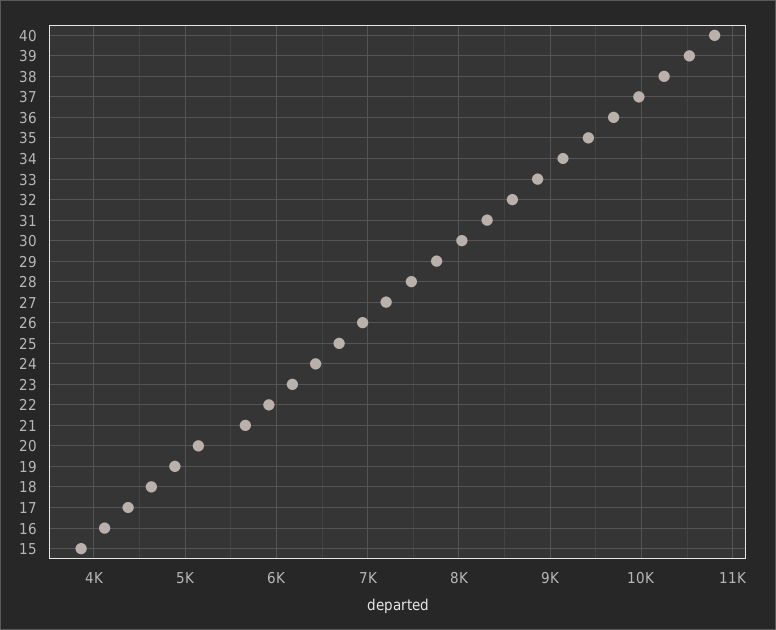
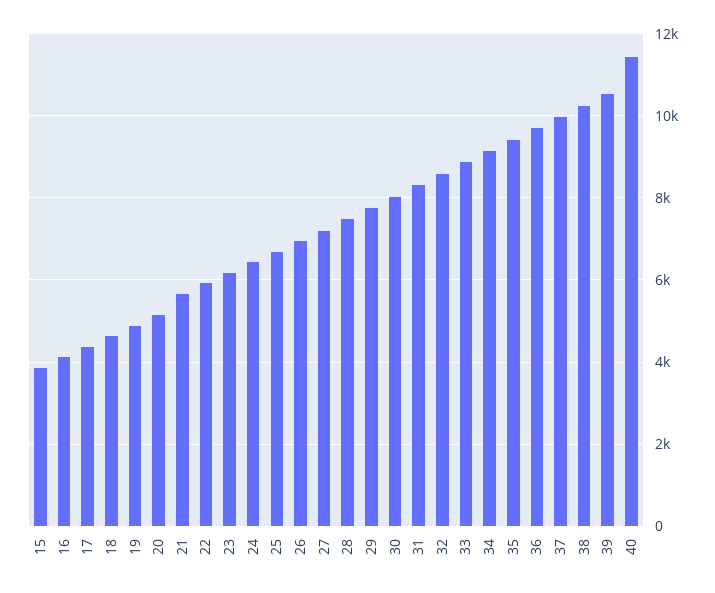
40: 10800 -> 11400

